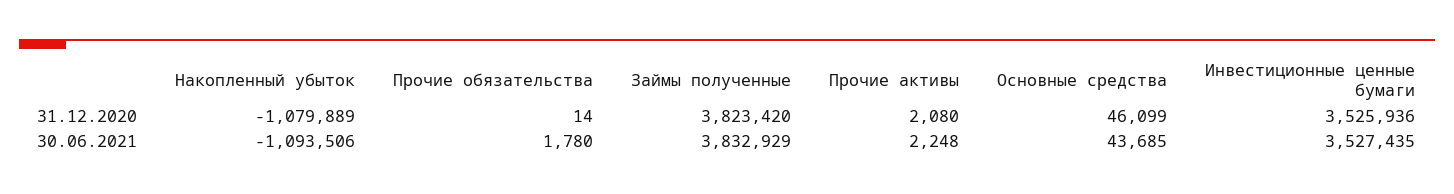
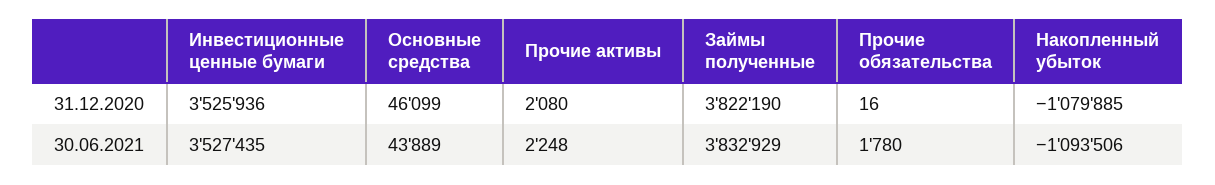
Накопленный убыток, 31.12.2020: -1079889 -> -1079885
Прочие обязательства, 31.12.2020: 14 -> 16
Займы полученные, 31.12.2020: 3823420 -> 3822190
Основные средства, 30.06.2021: 43685 -> 43889

